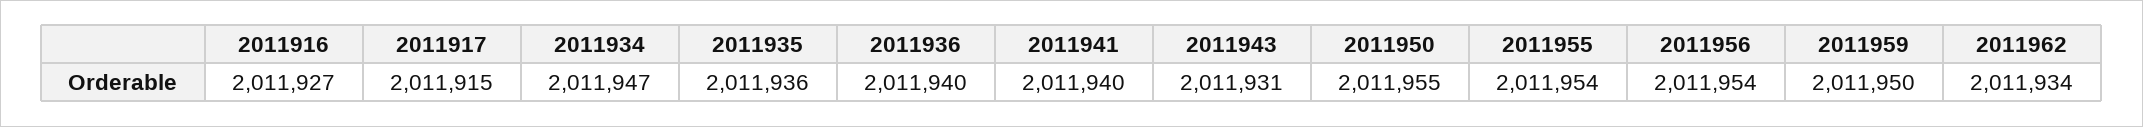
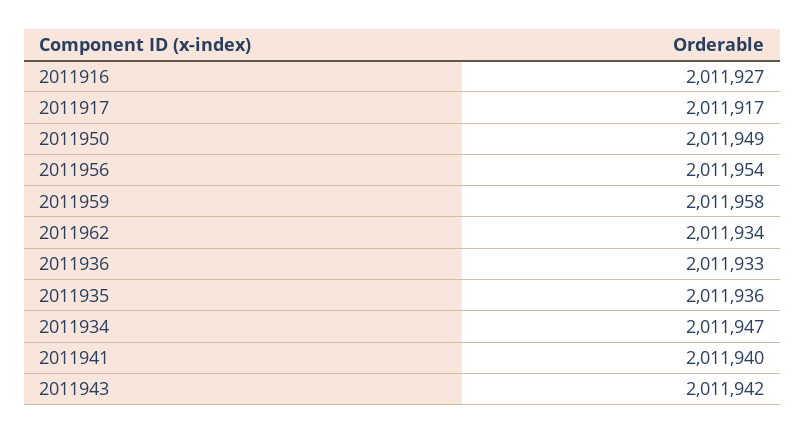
2011917: 2011915 -> 2011917
2011936: 2011940 -> 2011933
2011943: 2011931 -> 2011942
2011950: 2011955 -> 2011949
2011955: 2011954 -> none
2011959: 2011950 -> 2011958

